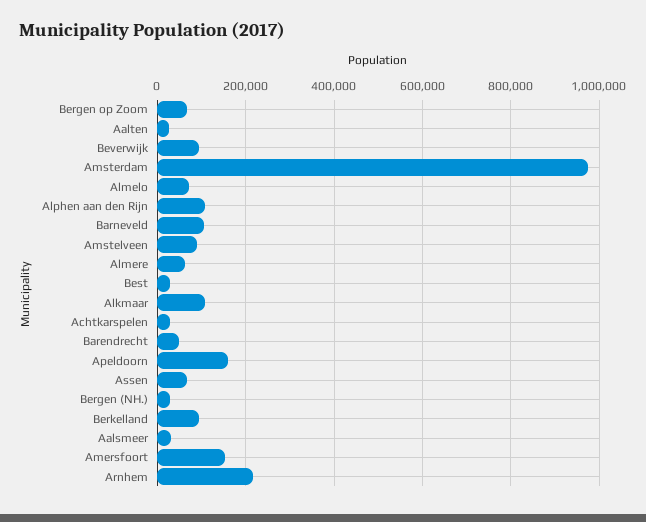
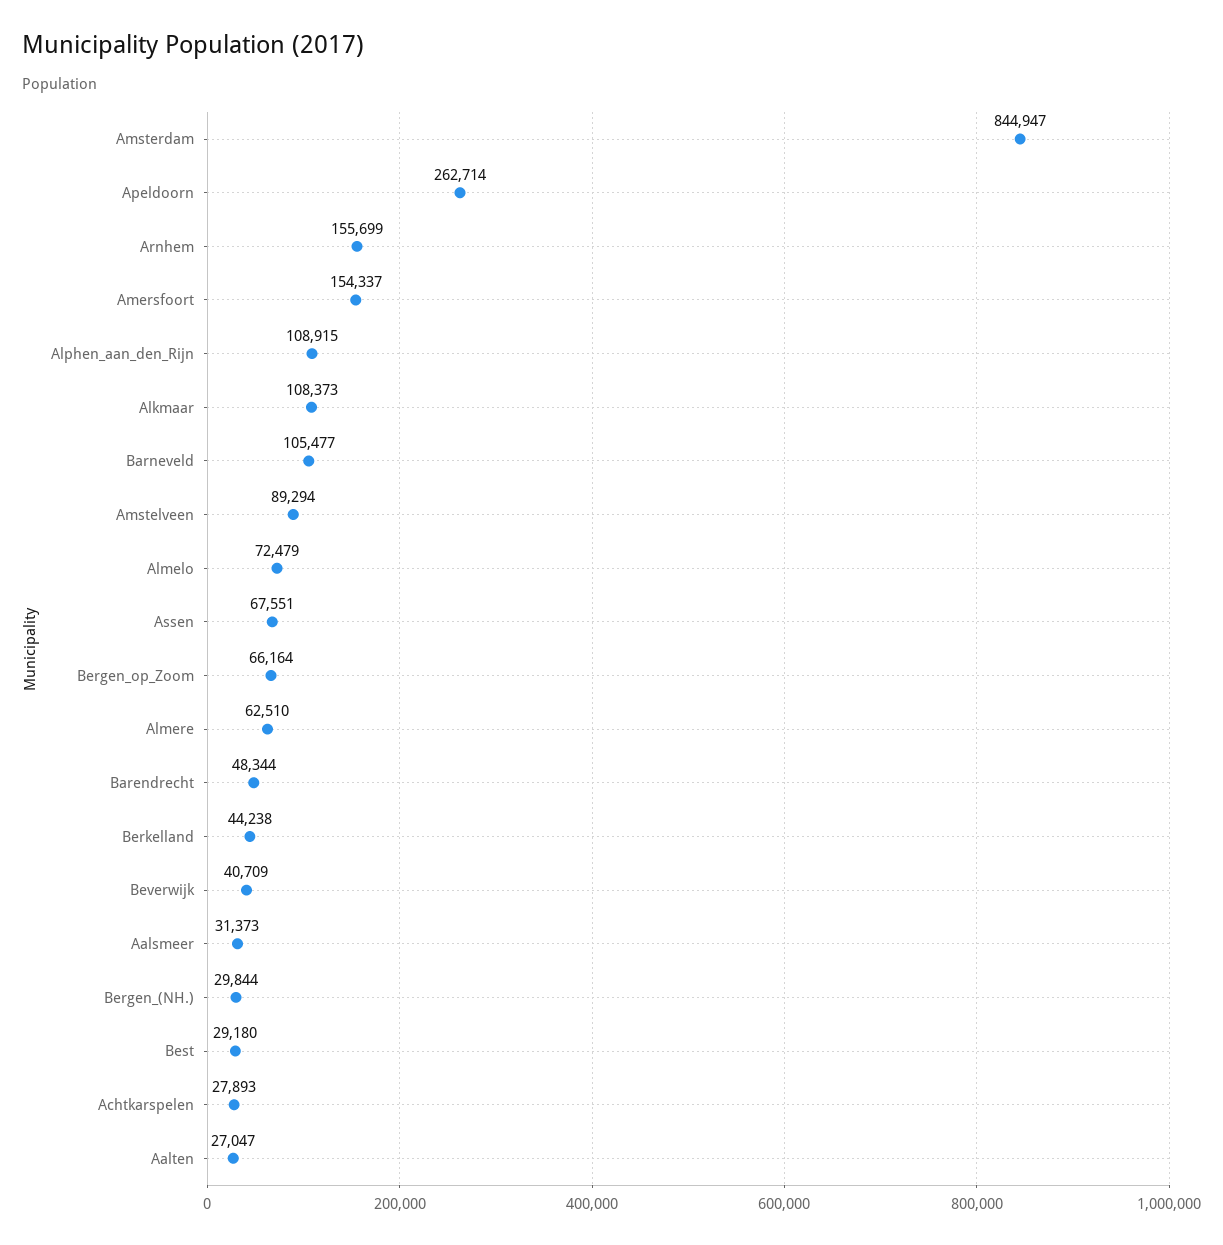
Beverwijk: 100000 -> 40709
Amsterdam: 980000 -> 844947
Apeldoorn: 160000 -> 262714
Berkelland: 100000 -> 44238
Arnhem: 220000 -> 155699

